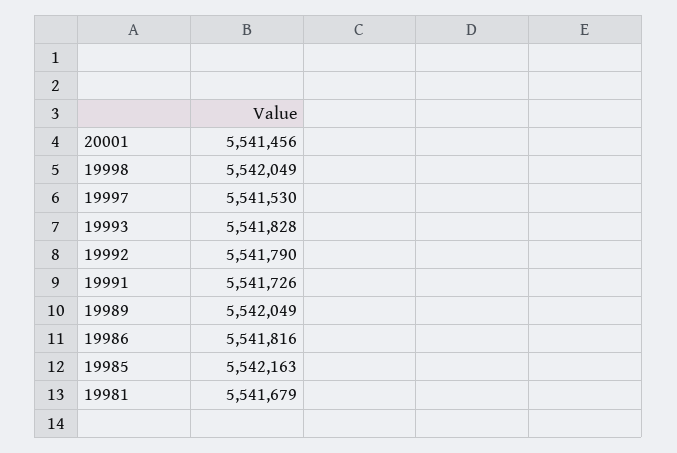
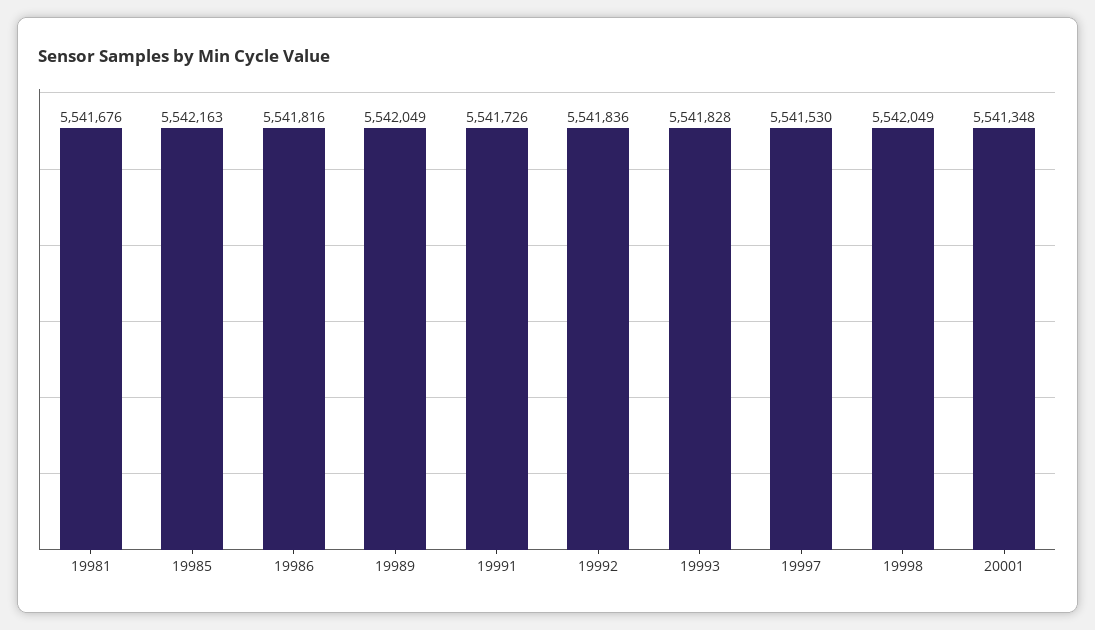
20001: 5541456 -> 5541348
19992: 5541790 -> 5541836
19981: 5541679 -> 5541676

